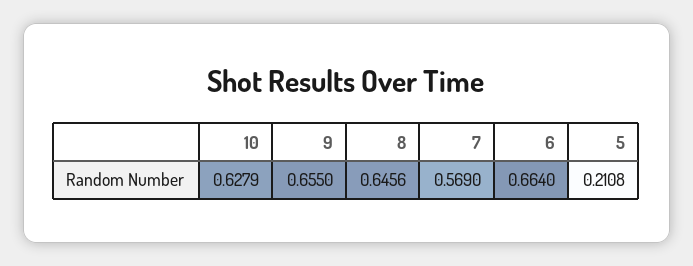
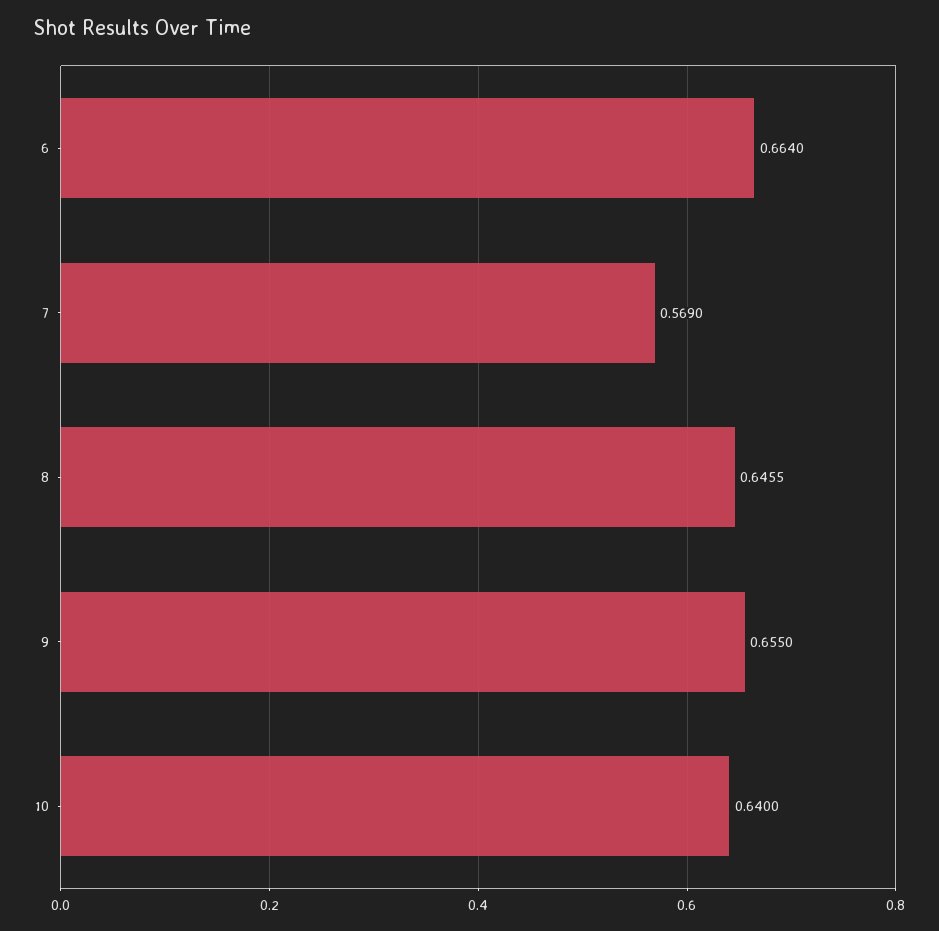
10: 0.6279 -> 0.64
8: 0.6456 -> 0.6455
5: 0.2108 -> none

